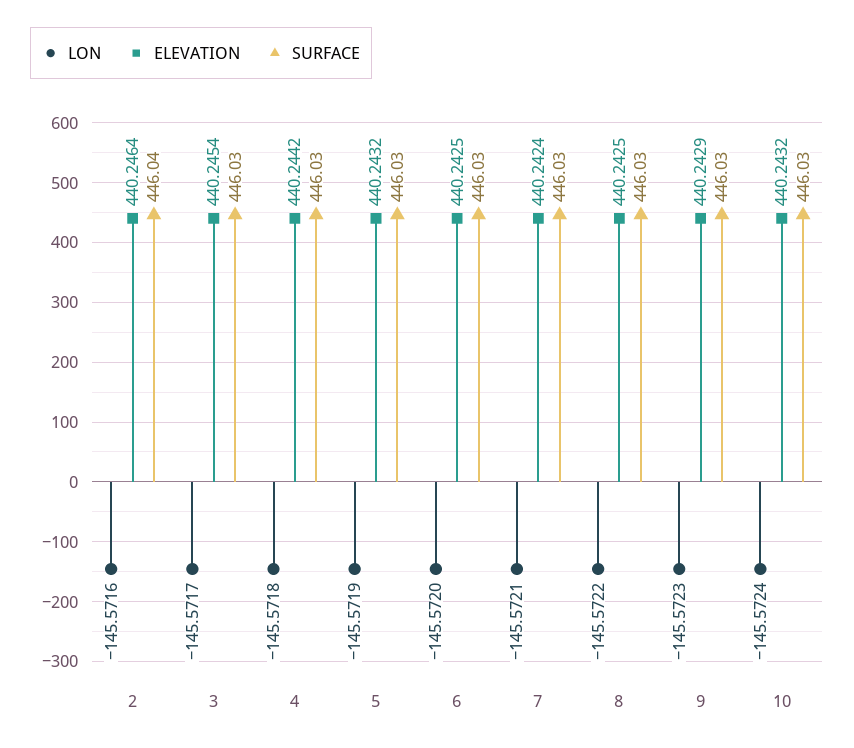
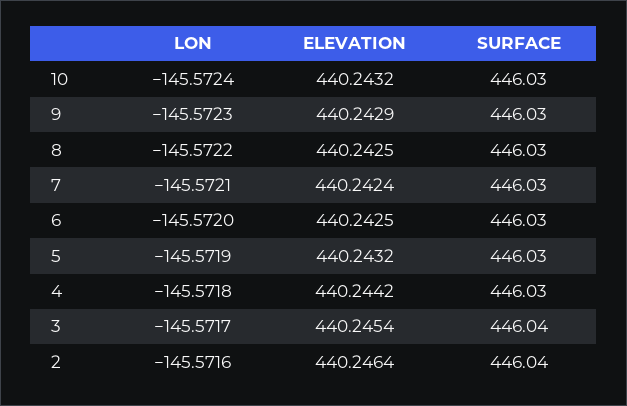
SURFACE, 3: 446.03 -> 446.04

